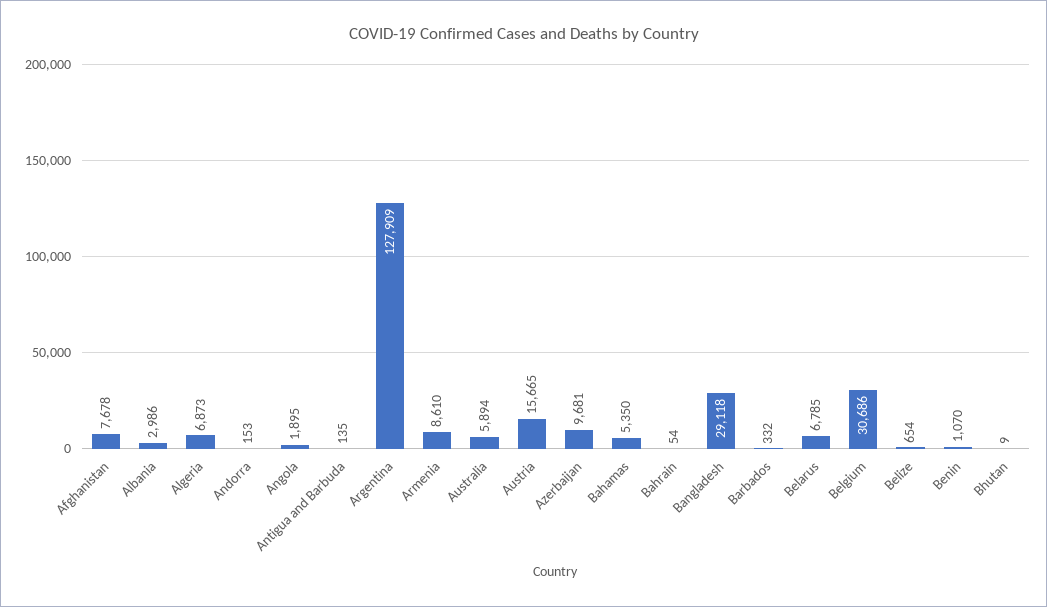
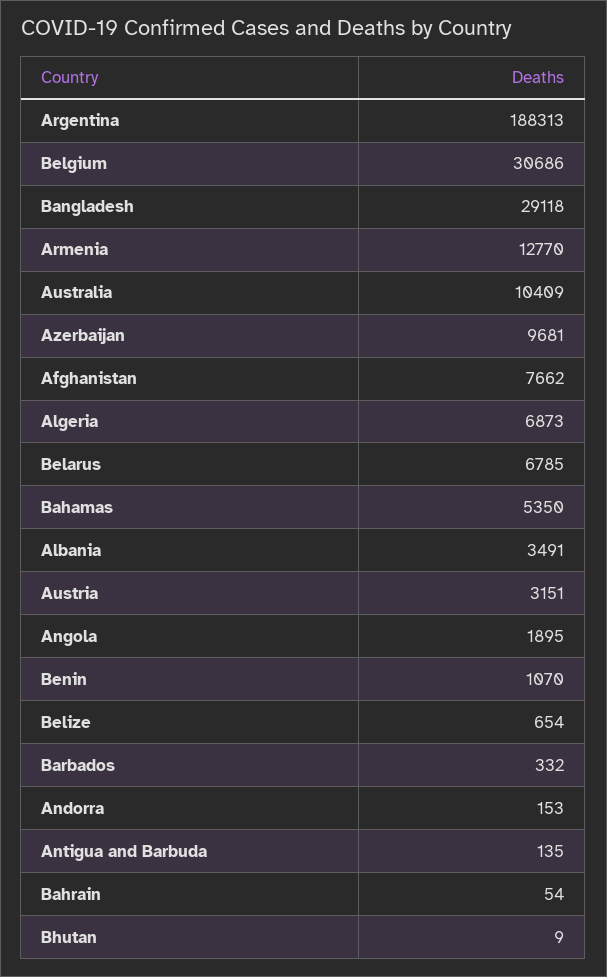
Afghanistan: 7678 -> 7662
Albania: 2986 -> 3491
Argentina: 127909 -> 188313
Armenia: 8610 -> 12770
Australia: 5894 -> 10409
Austria: 15665 -> 3151

